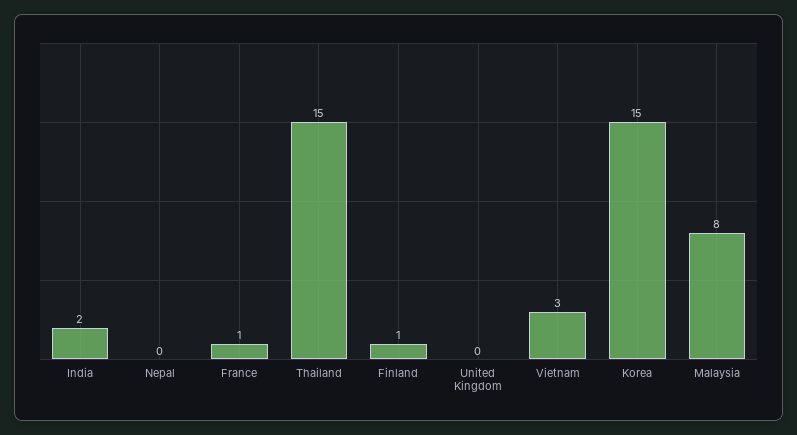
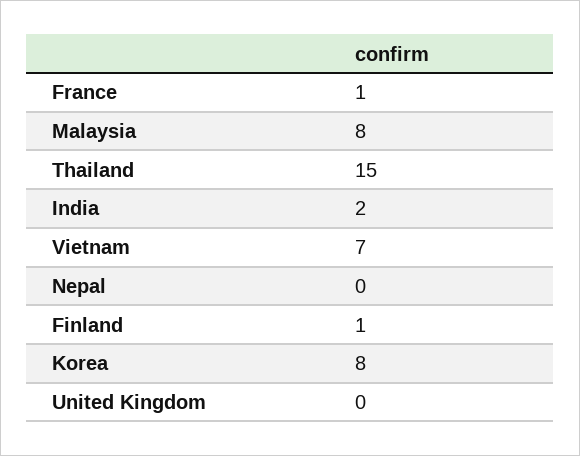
Vietnam: 3 -> 7
Korea: 15 -> 8

